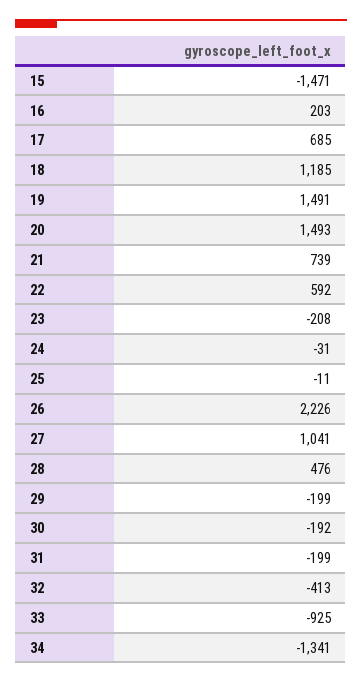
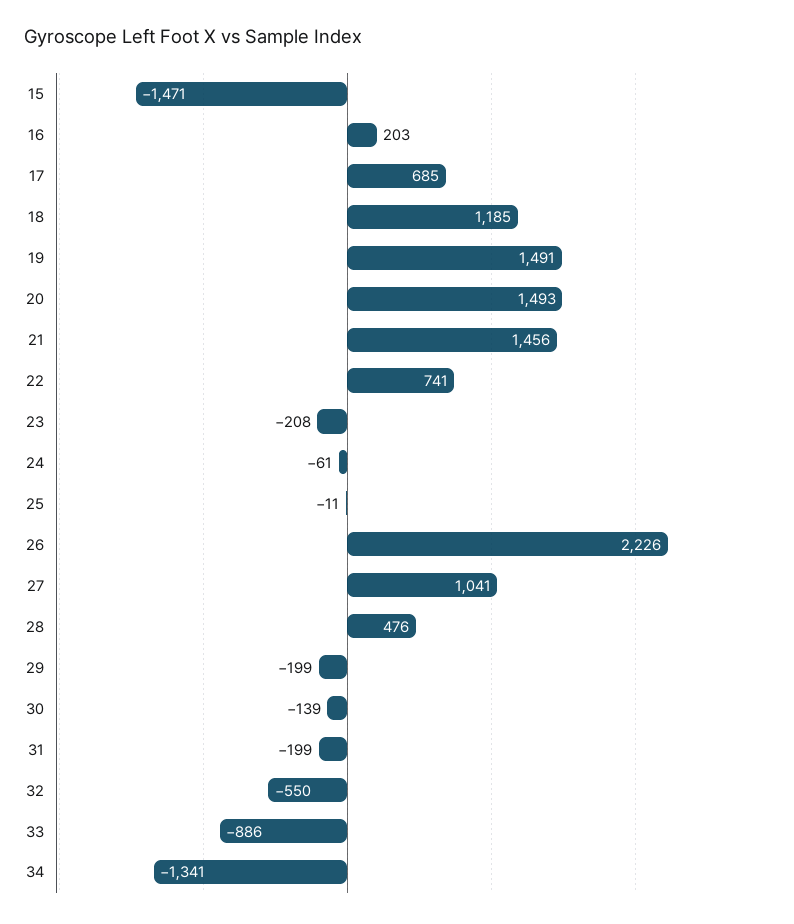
21: 739 -> 1456
22: 592 -> 741
24: -31 -> -61
30: -192 -> -139
32: -413 -> -550
33: -925 -> -886

